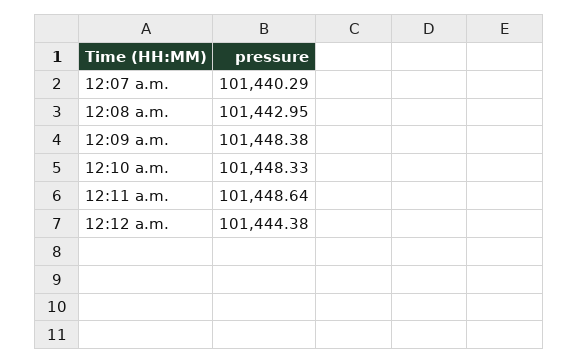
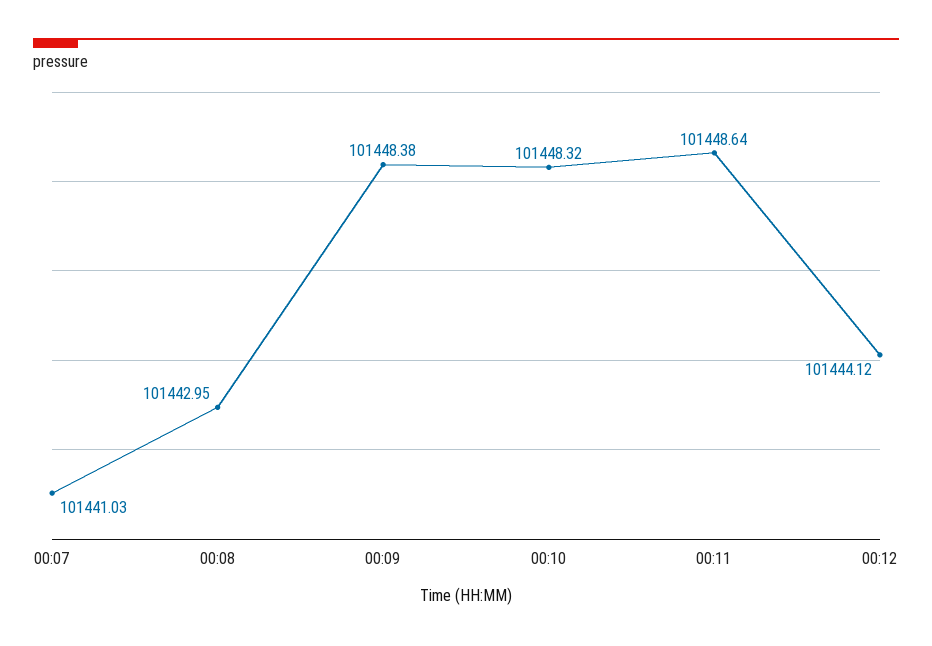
12:07 a.m.: 101440.29 -> 101441.03
12:10 a.m.: 101448.33 -> 101448.32
12:12 a.m.: 101444.38 -> 101444.12

